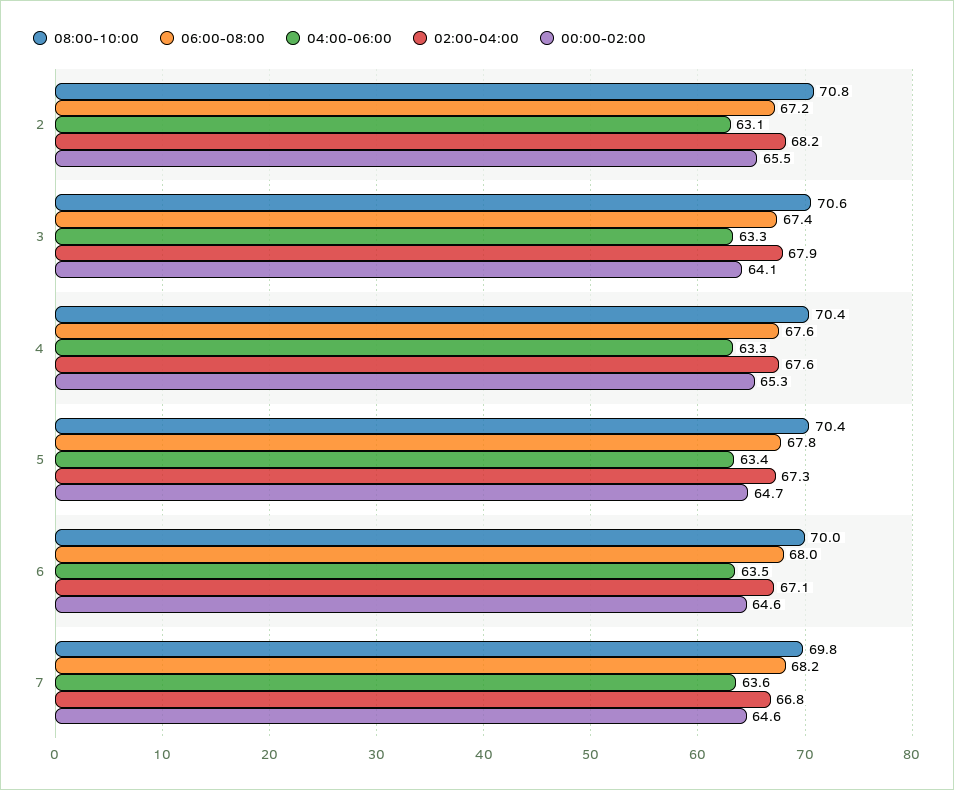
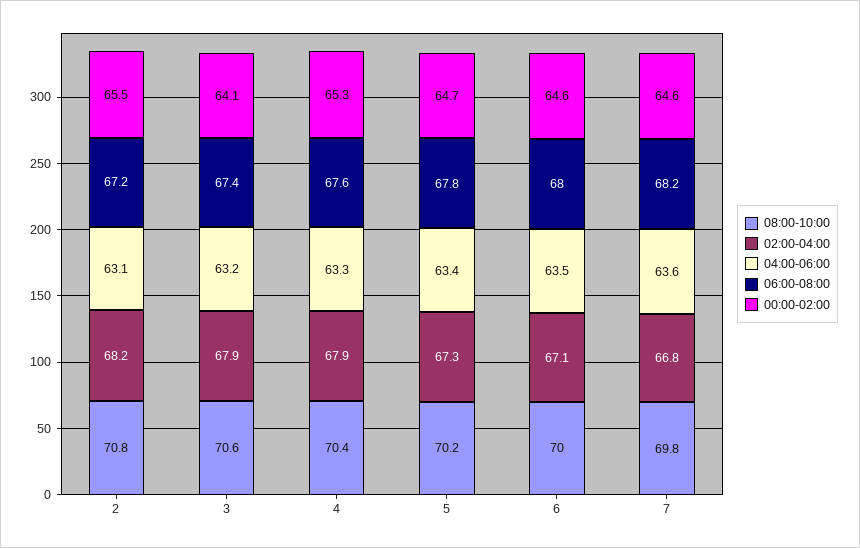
04:00-06:00, 3: 63.3 -> 63.2
02:00-04:00, 4: 67.6 -> 67.9
08:00-10:00, 5: 70.4 -> 70.2

